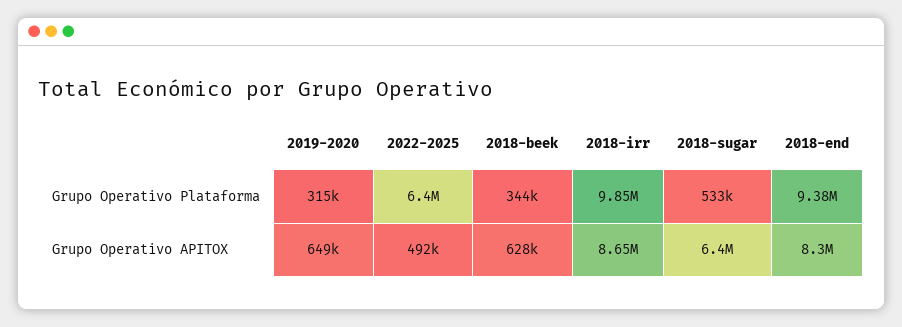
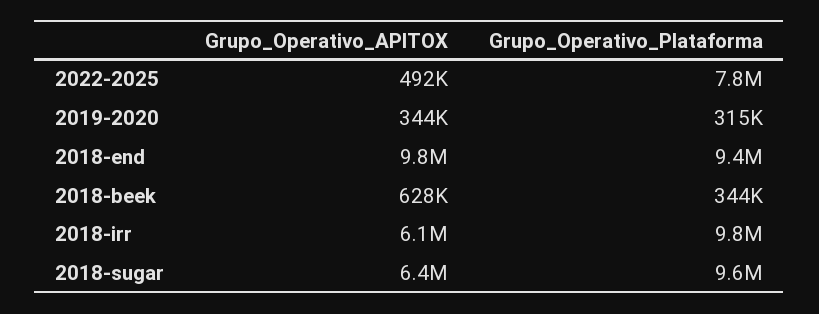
2022-2025, Grupo Operativo Plataforma: 6400000 -> 7800000
2018-sugar, Grupo Operativo Plataforma: 533000 -> 9600000
2019-2020, Grupo Operativo APITOX: 649000 -> 344000
2018-irr, Grupo Operativo APITOX: 8650000 -> 6100000
2018-end, Grupo Operativo APITOX: 8300000 -> 9800000

